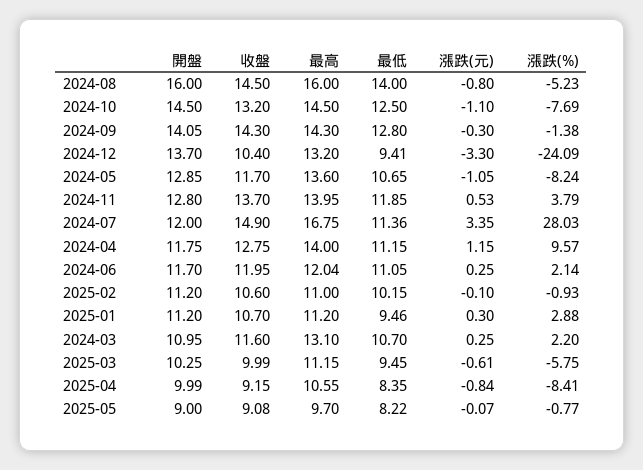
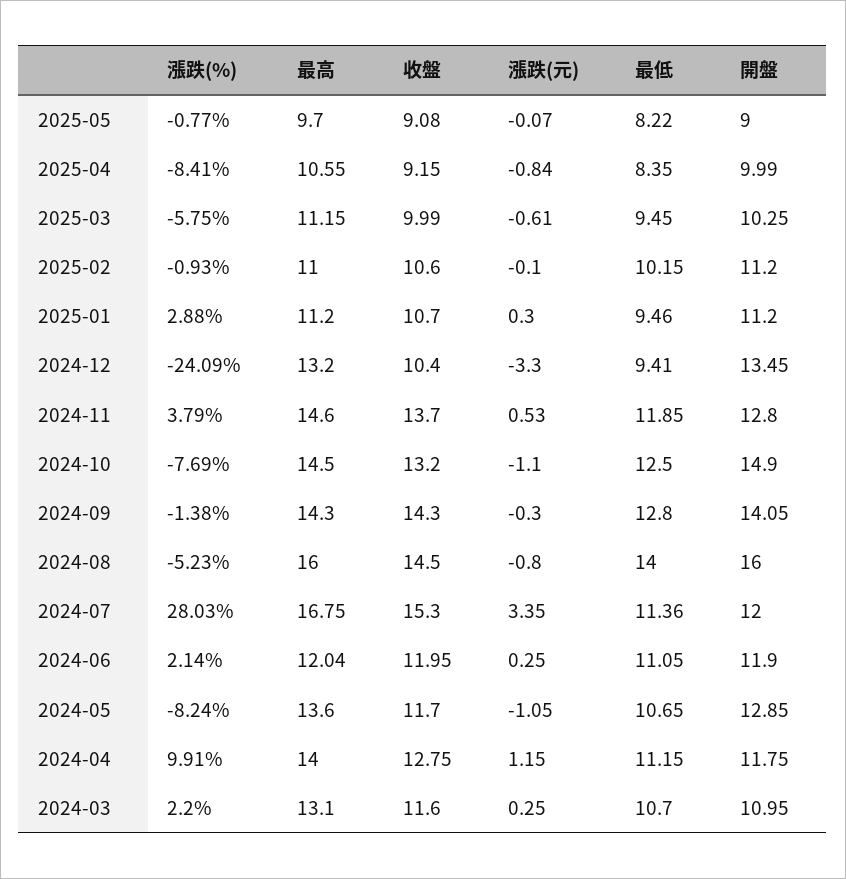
開盤, 2024-10: 14.5 -> 14.9
開盤, 2024-12: 13.7 -> 13.45
最高, 2024-11: 13.95 -> 14.6
收盤, 2024-07: 14.9 -> 15.3
漲跌(%), 2024-04: 9.57 -> 9.91
開盤, 2024-06: 11.7 -> 11.9

